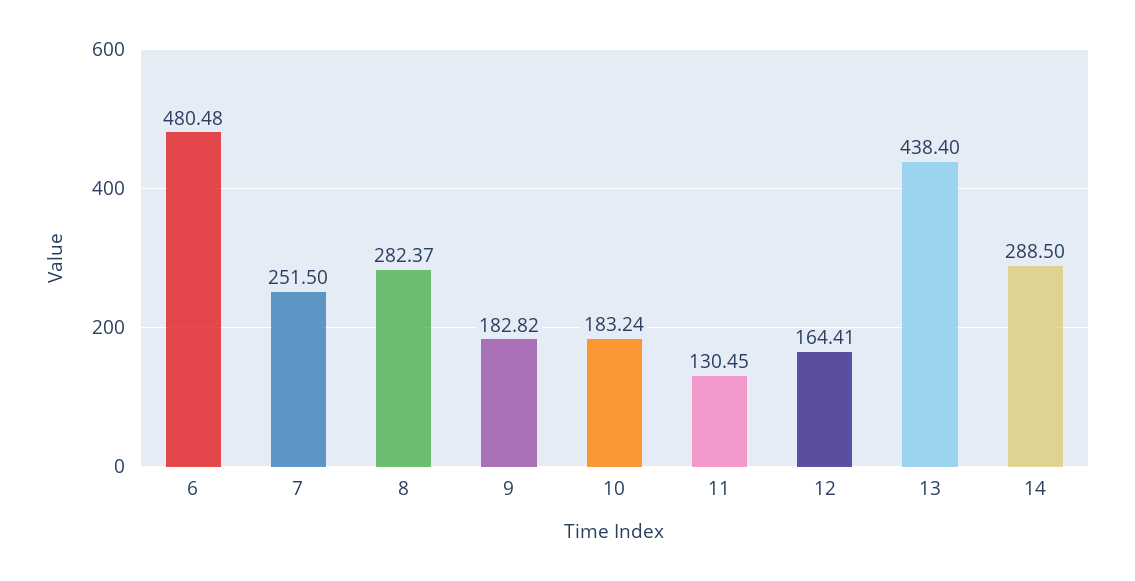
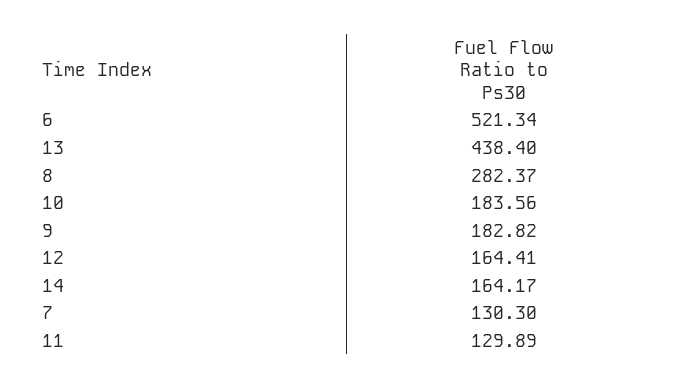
6: 480.48 -> 521.34
7: 251.5 -> 130.3
10: 183.24 -> 183.56
11: 130.45 -> 129.89
14: 288.5 -> 164.17

